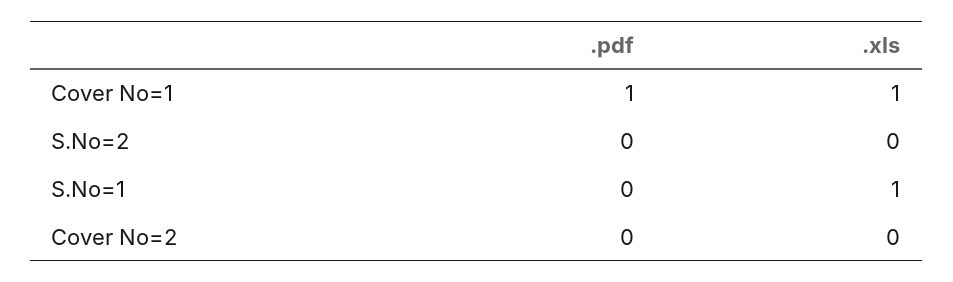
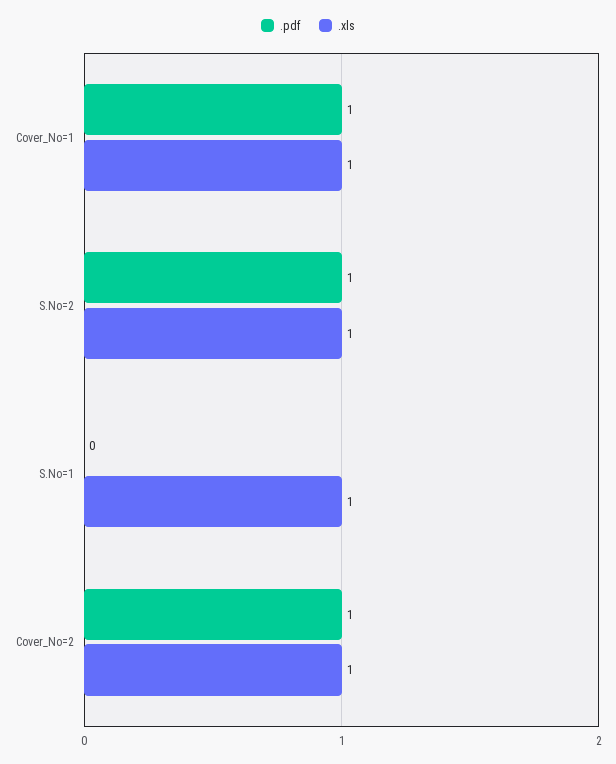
.pdf, S.No=2: 0 -> 1
.xls, S.No=2: 0 -> 1
.pdf, Cover No=2: 0 -> 1
.xls, Cover No=2: 0 -> 1

